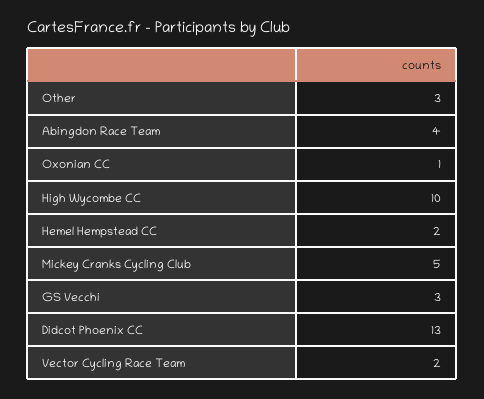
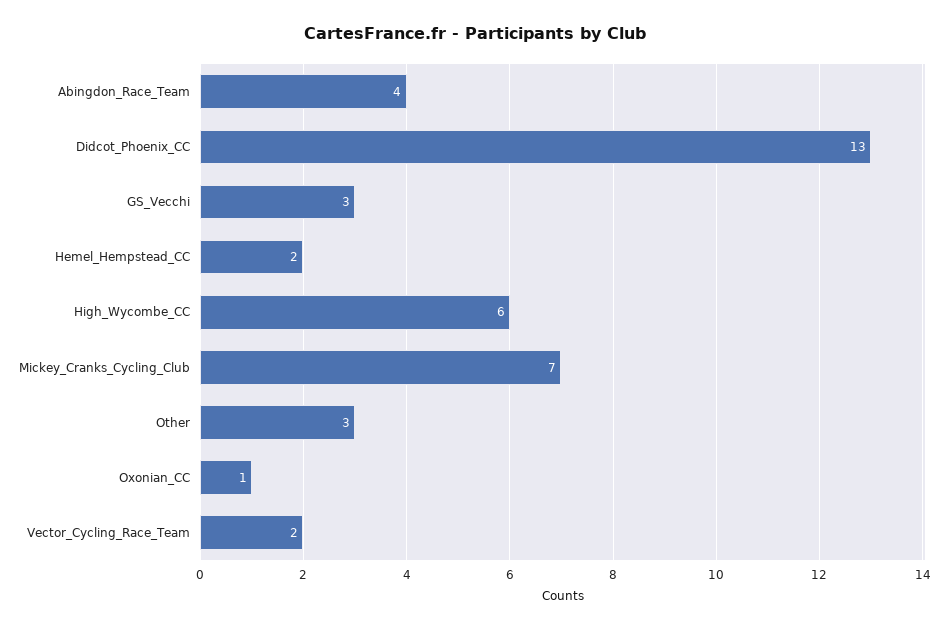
High Wycombe CC: 10 -> 6
Mickey Cranks Cycling Club: 5 -> 7

